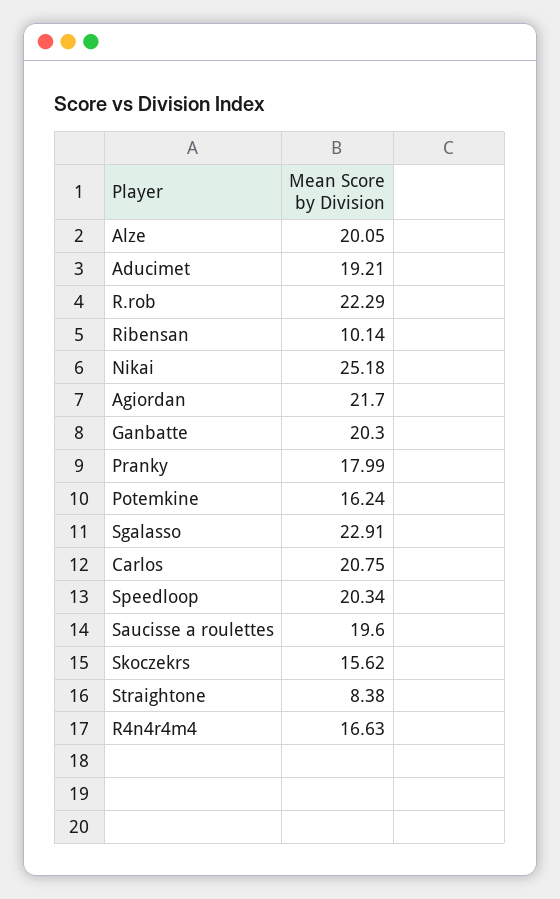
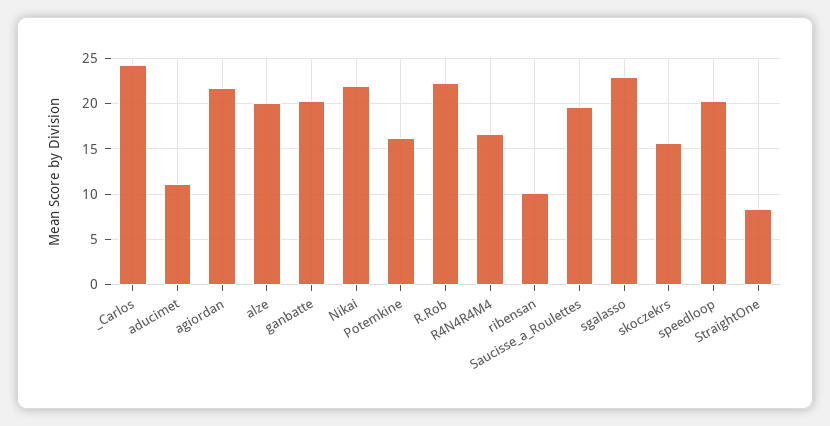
Aducimet: 19.21 -> 11
Nikai: 25.18 -> 22
Pranky: 17.99 -> none
Carlos: 20.75 -> 24

